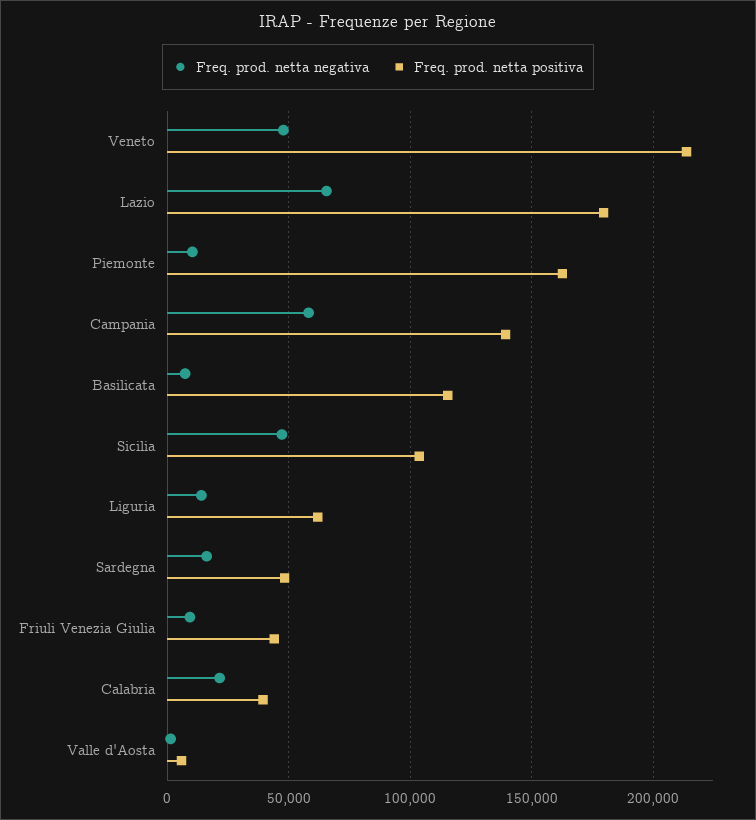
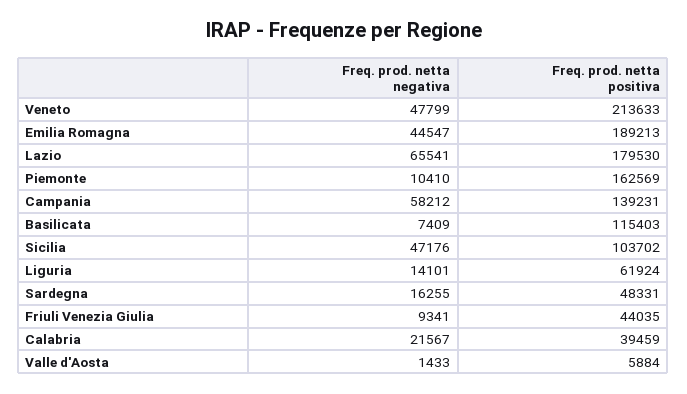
Freq. prod. netta negativa, Emilia Romagna: none -> 44547
Freq. prod. netta positiva, Emilia Romagna: none -> 189213

